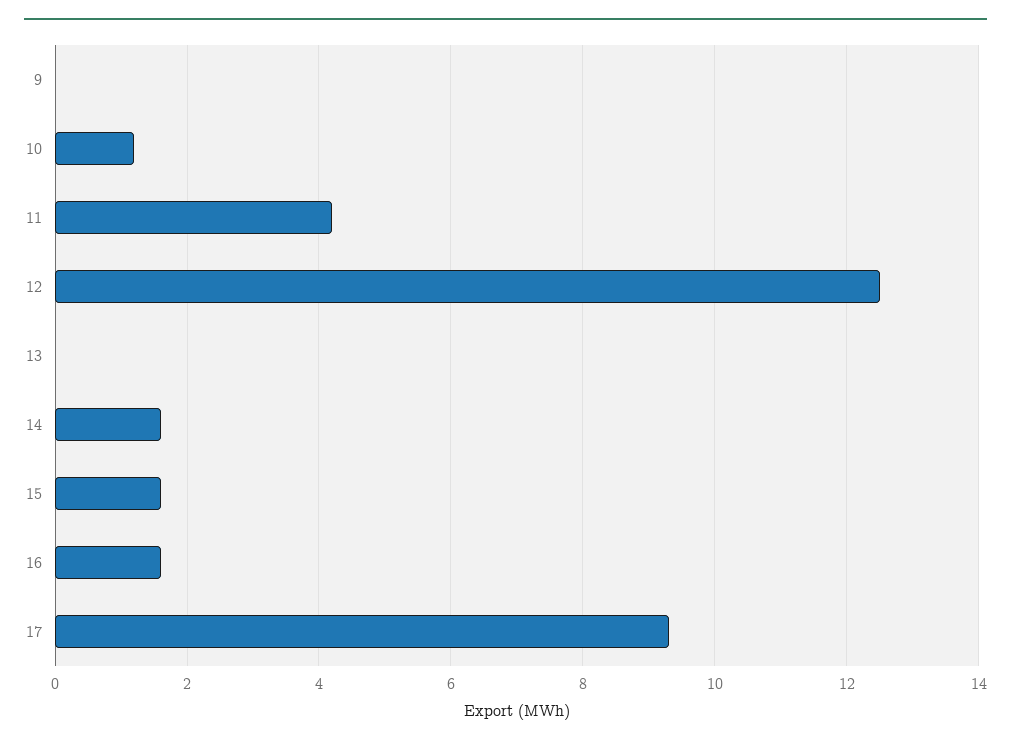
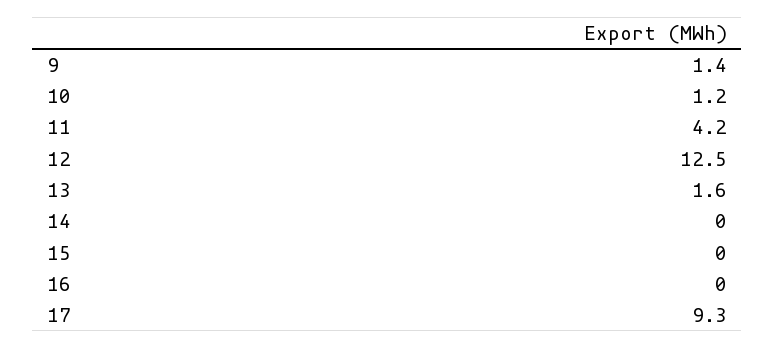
9: 0 -> 1.4
13: 0 -> 1.6
14: 1.5 -> 0
15: 1.5 -> 0
16: 1.5 -> 0

